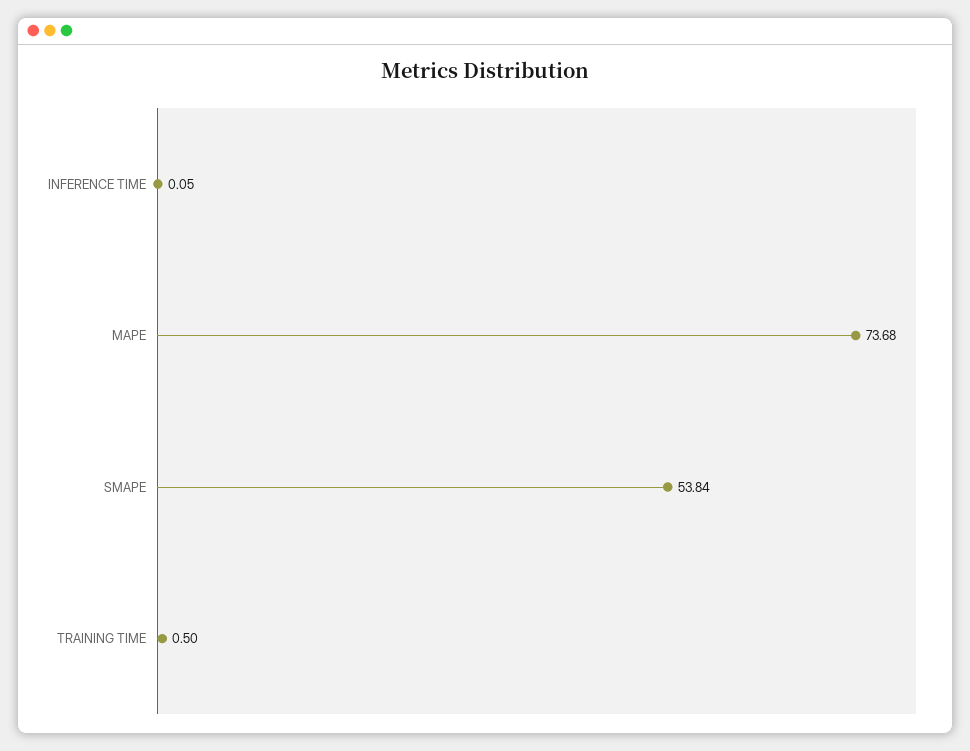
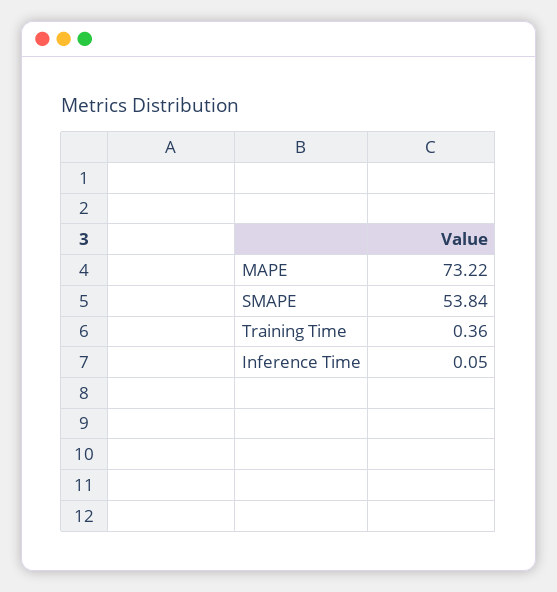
MAPE: 73.68 -> 73.22
TRAINING TIME: 0.5 -> 0.36

